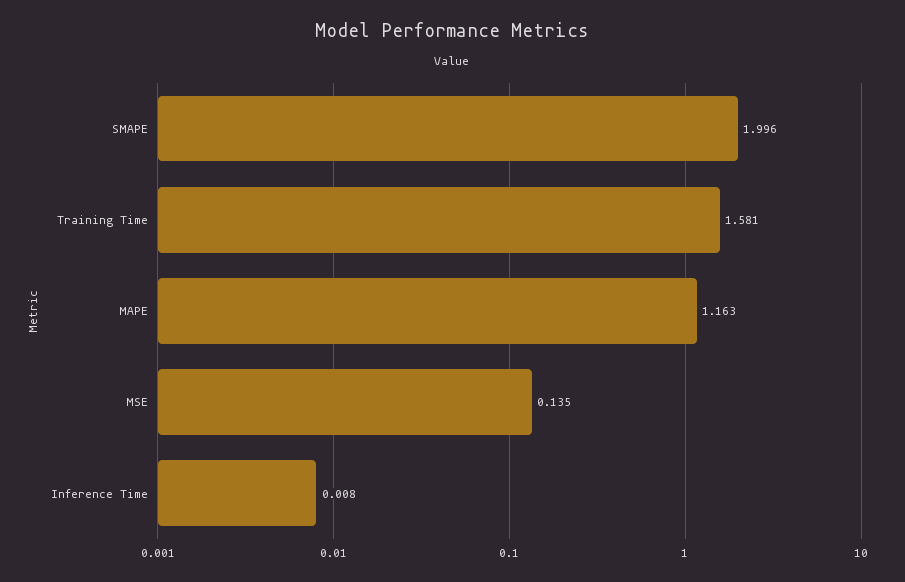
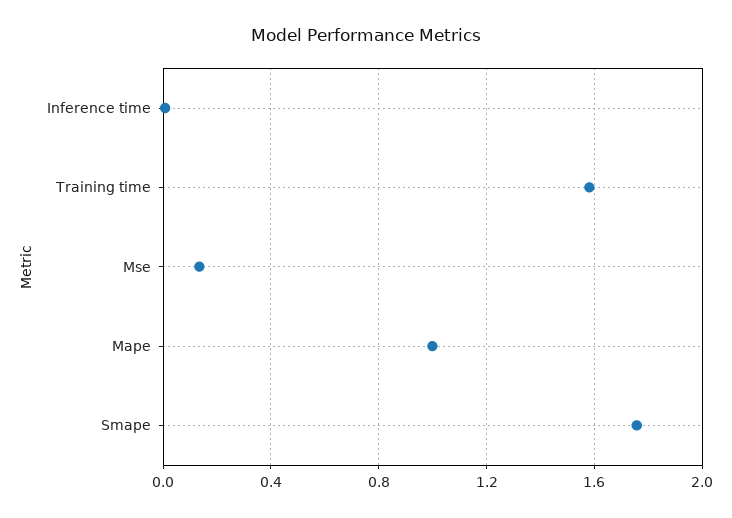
SMAPE: 1.996 -> 1.75
MAPE: 1.163 -> 1

